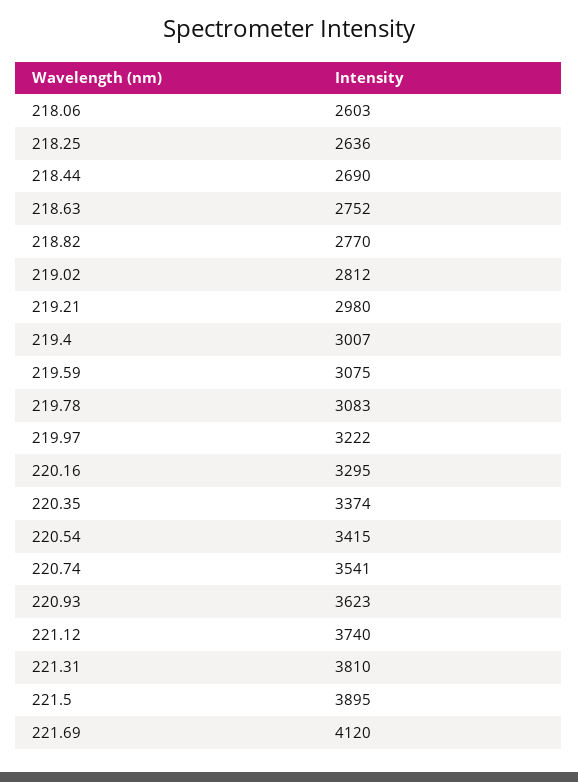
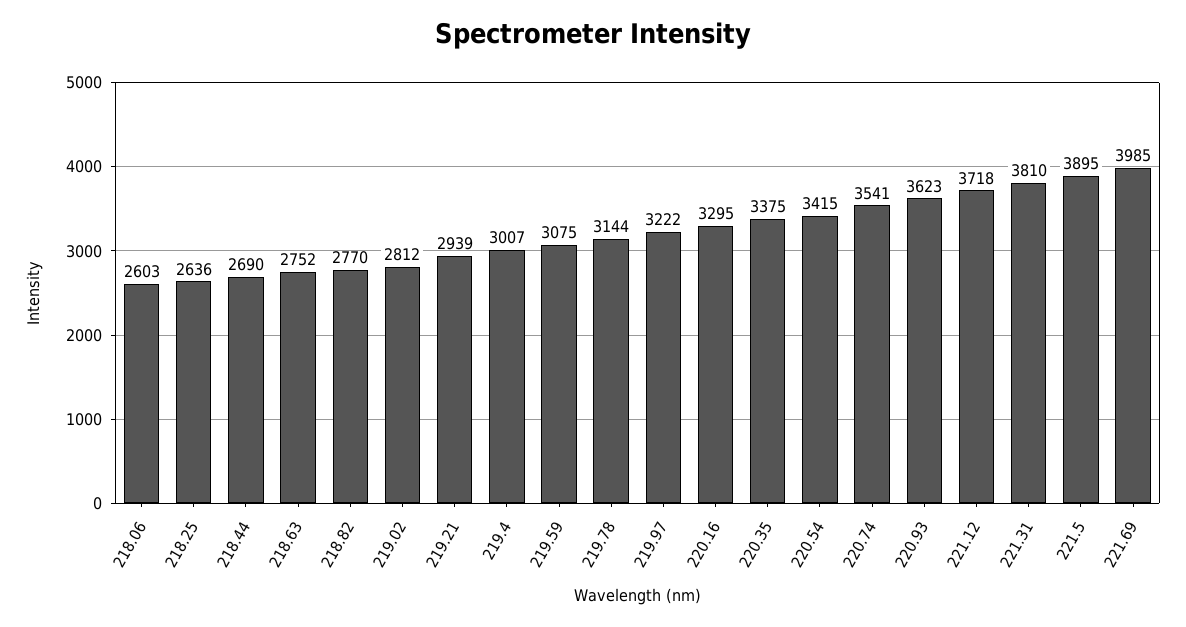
219.21: 2980 -> 2939
219.78: 3083 -> 3144
220.35: 3374 -> 3375
221.12: 3740 -> 3718
221.69: 4120 -> 3985

